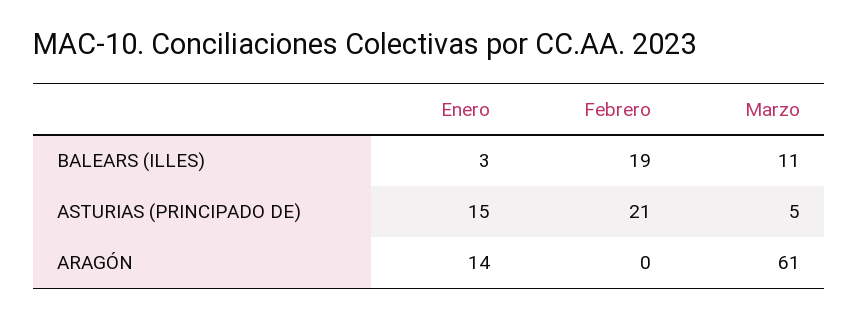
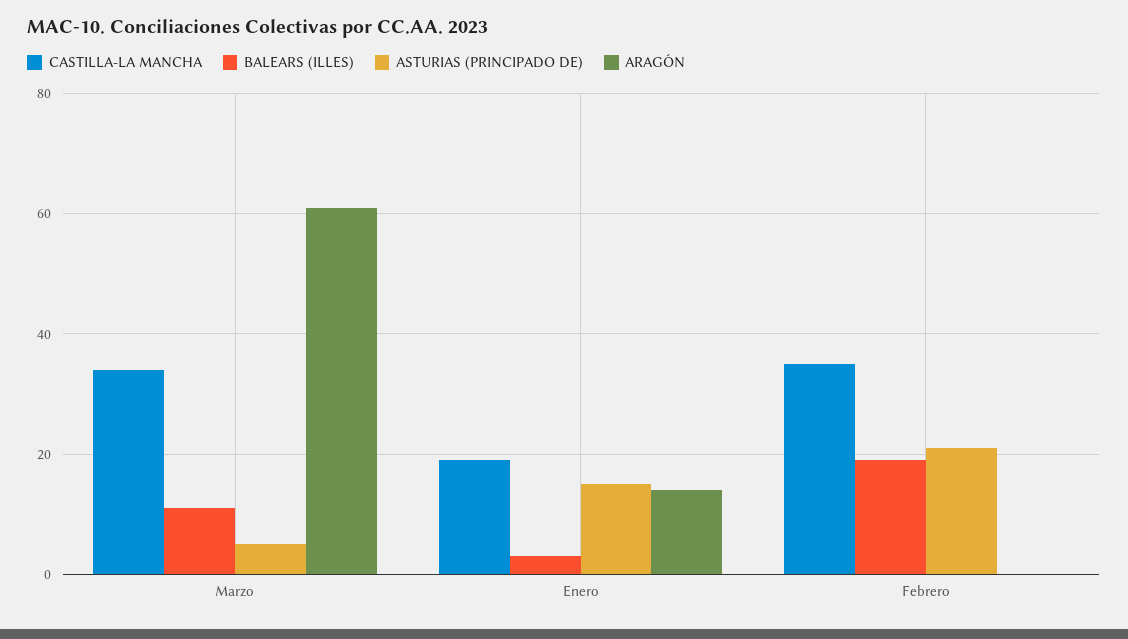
CASTILLA-LA MANCHA, Marzo: none -> 35
CASTILLA-LA MANCHA, Enero: none -> 20
CASTILLA-LA MANCHA, Febrero: none -> 35

